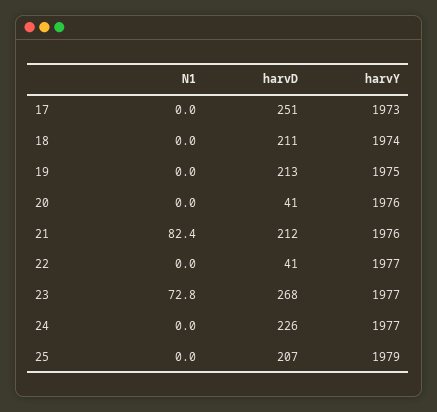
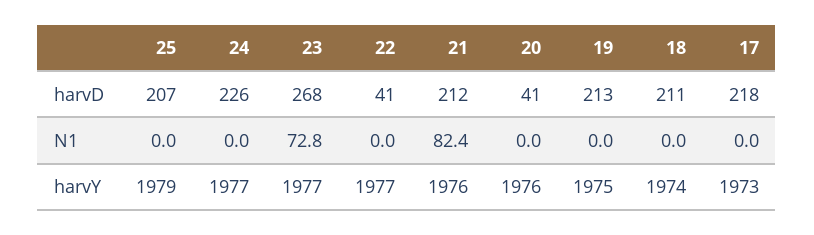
harvD, 17: 251 -> 218

